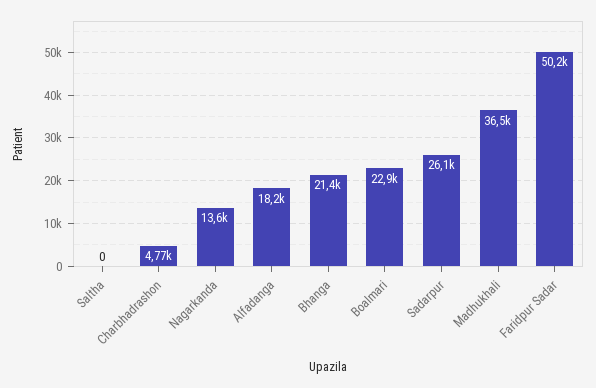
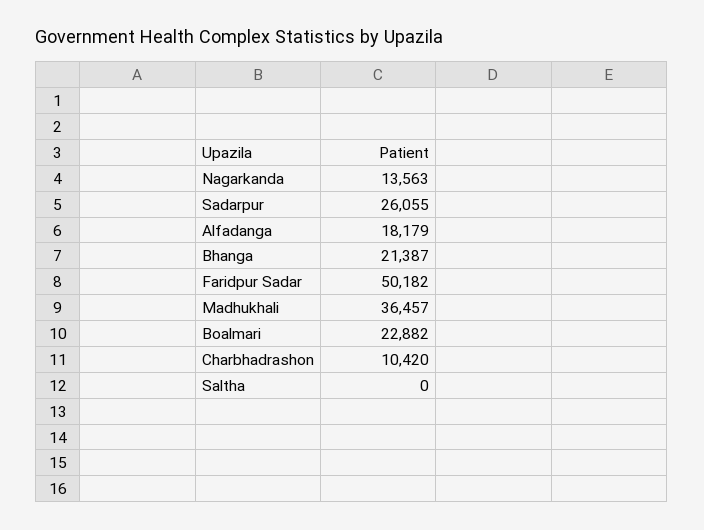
Charbhadrashon: 4770 -> 10420

